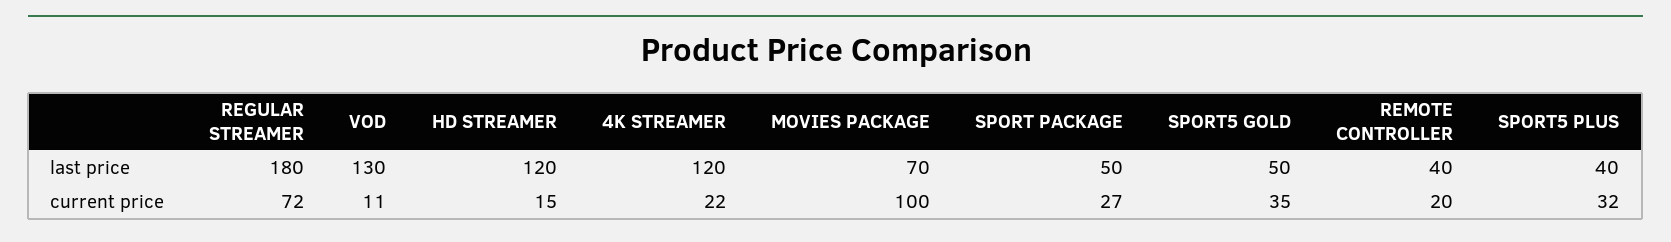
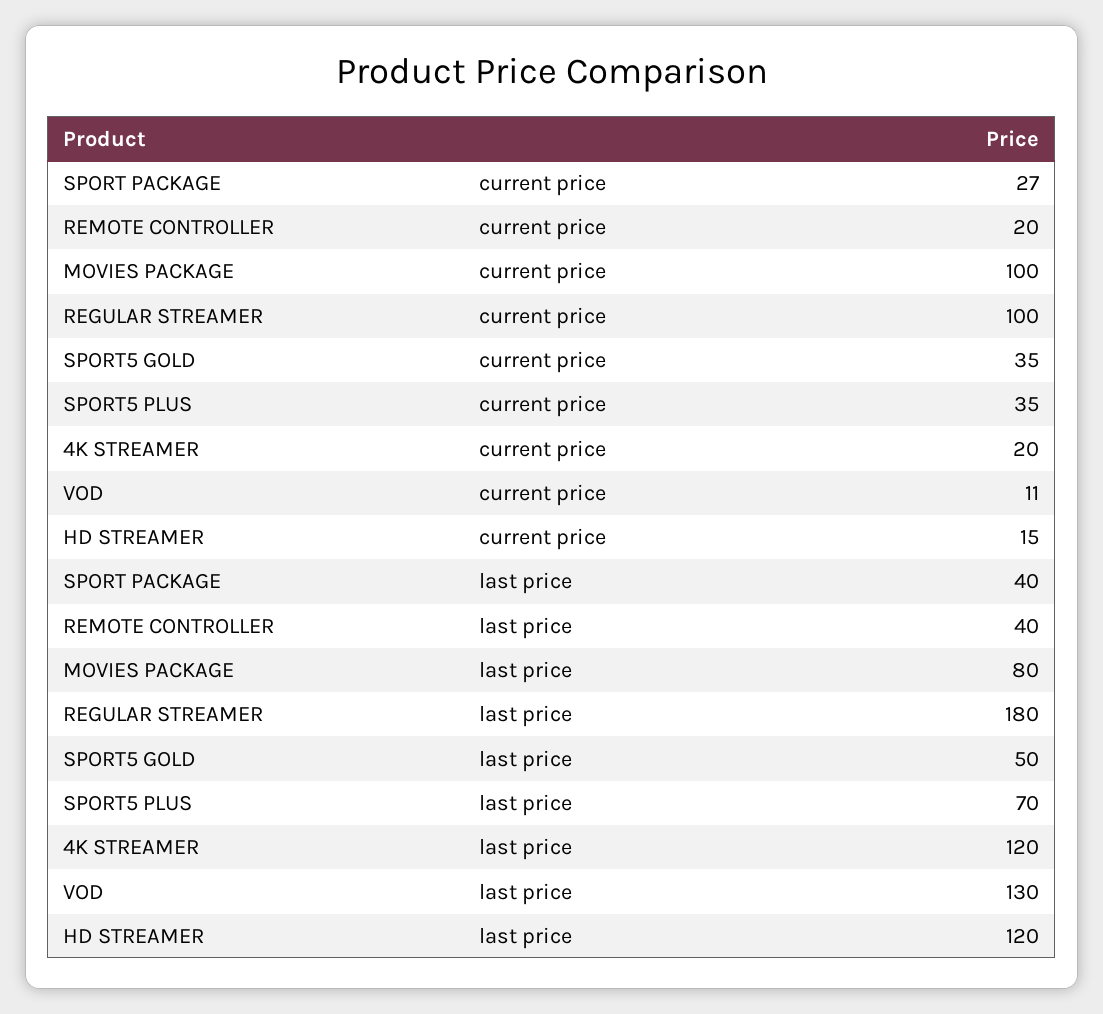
MOVIES PACKAGE, last price: 70 -> 80
SPORT PACKAGE, last price: 50 -> 40
SPORT5 PLUS, last price: 40 -> 70
REGULAR STREAMER, current price: 72 -> 100
4K STREAMER, current price: 22 -> 20
SPORT5 PLUS, current price: 32 -> 35

